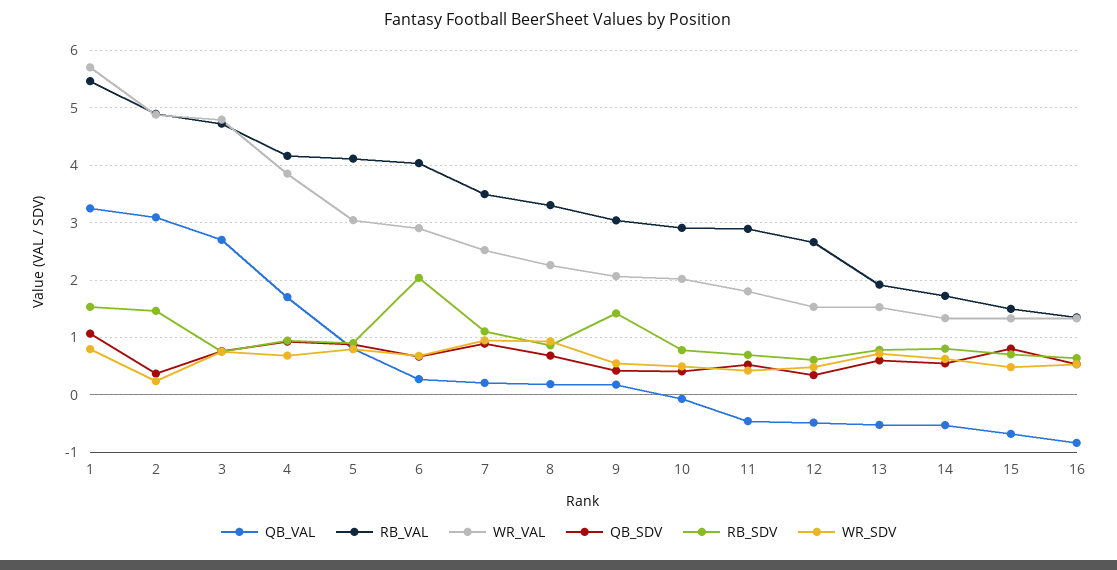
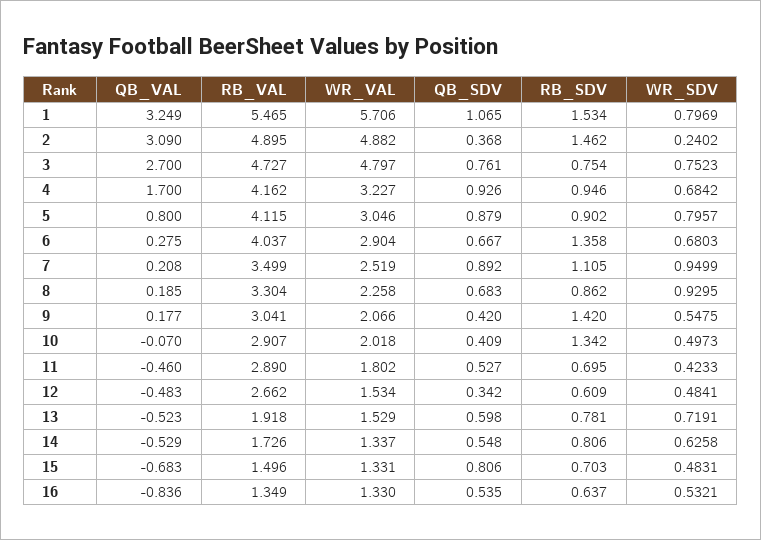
WR_VAL, 4: 3.8 -> 3.227
RB_SDV, 6: 2 -> 1.358
RB_SDV, 10: 0.8 -> 1.342

